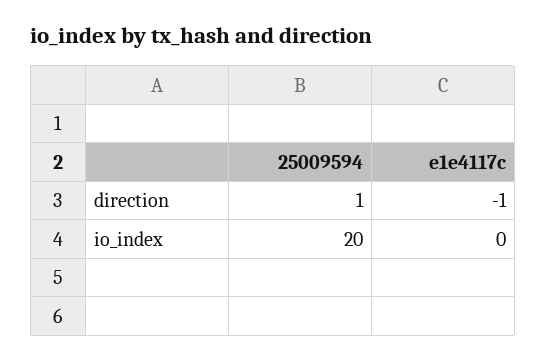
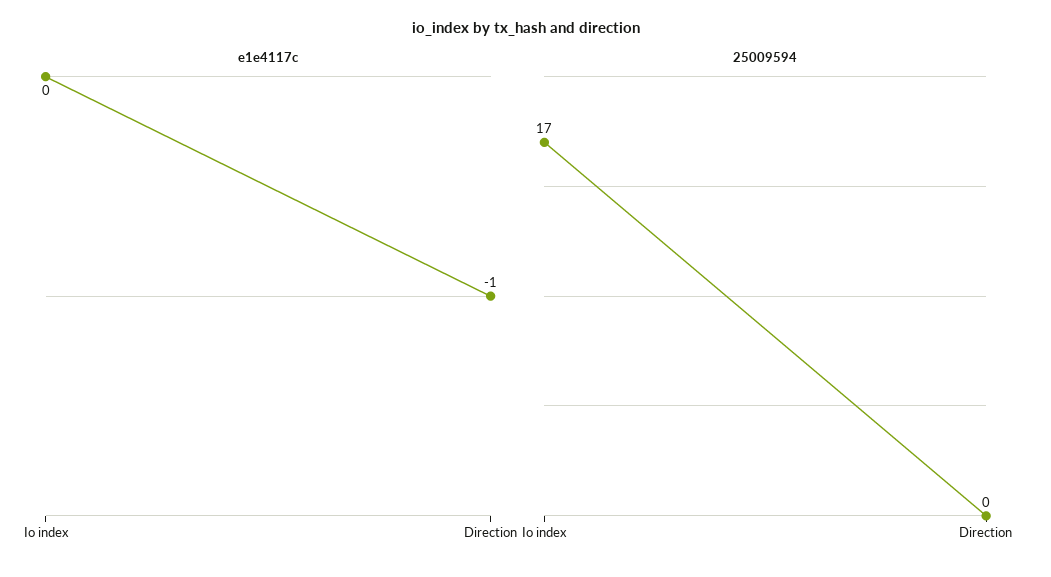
25009594, direction: 1 -> 0
25009594, io_index: 20 -> 17

